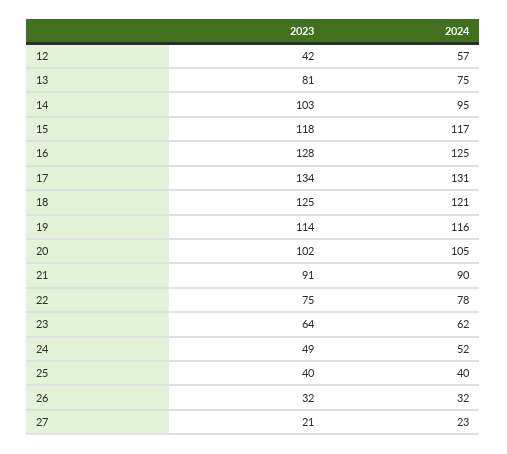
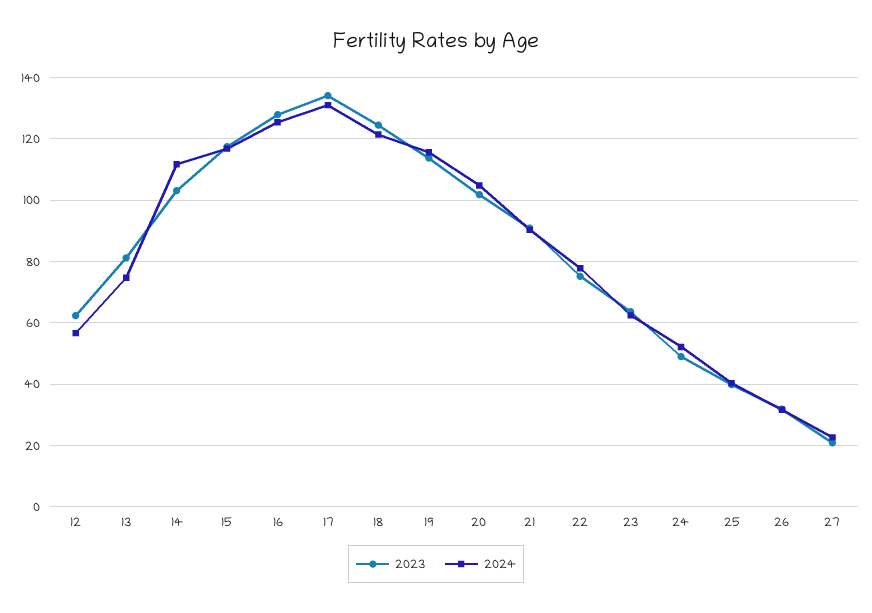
2023, 12: 42 -> 62
2024, 14: 95 -> 112

